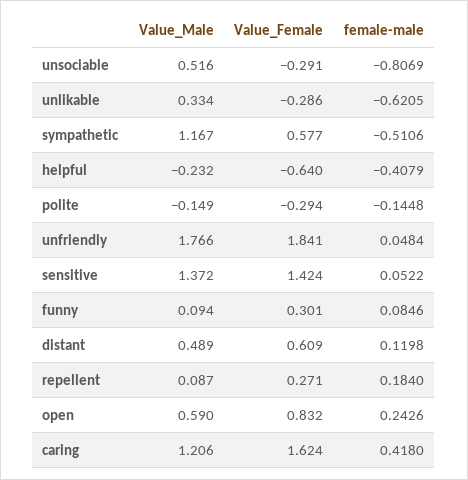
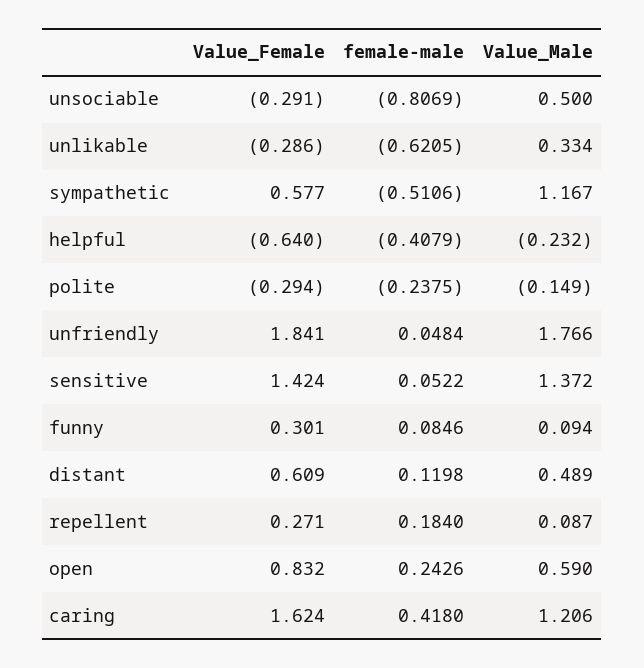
Value_Male, unsociable: 0.516 -> 0.5
female-male, polite: -0.1448 -> -0.2375

